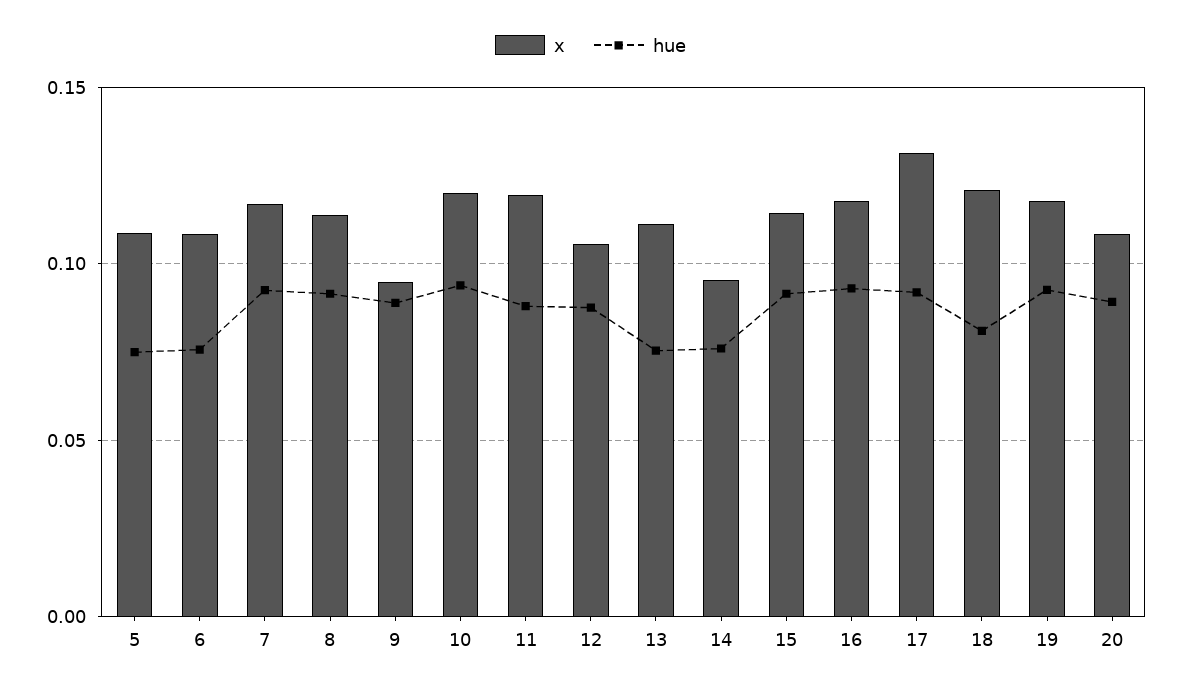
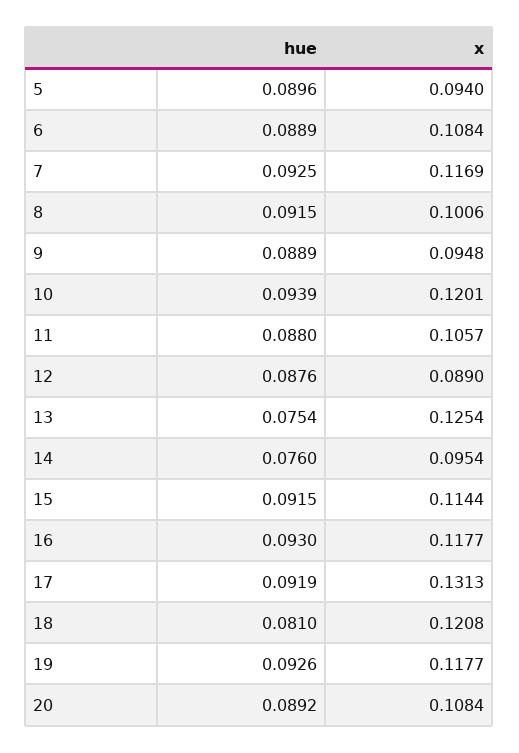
x, 5: 0.11 -> 0.094
hue, 5: 0.075 -> 0.0896
hue, 6: 0.075 -> 0.0889
x, 8: 0.115 -> 0.1006
x, 11: 0.12 -> 0.1057
x, 12: 0.105 -> 0.089
x, 13: 0.11 -> 0.1254

